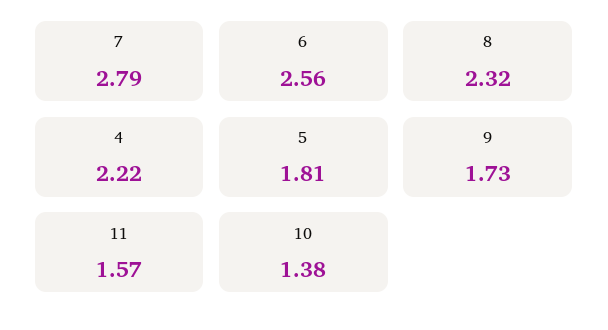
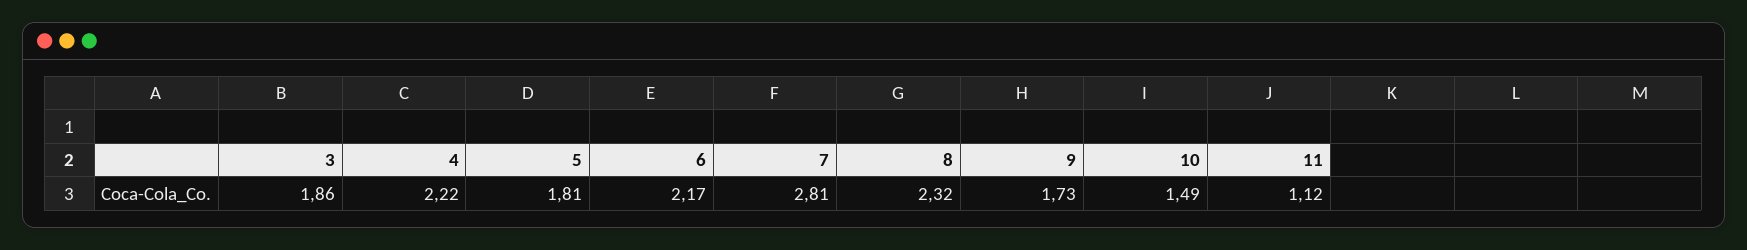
7: 2.79 -> 2.81
6: 2.56 -> 2.17
11: 1.57 -> 1.12
10: 1.38 -> 1.49
3: none -> 1.86

